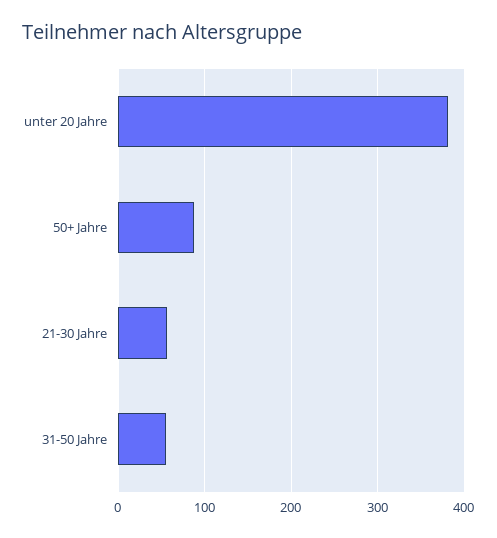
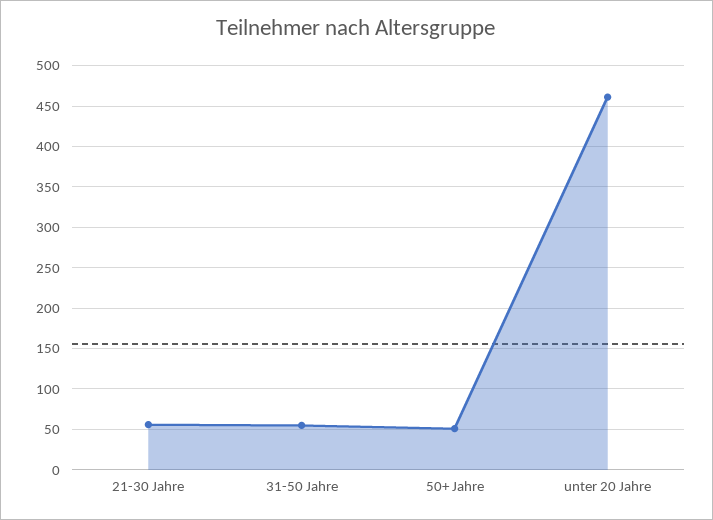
unter 20 Jahre: 380 -> 460
50+ Jahre: 90 -> 50

